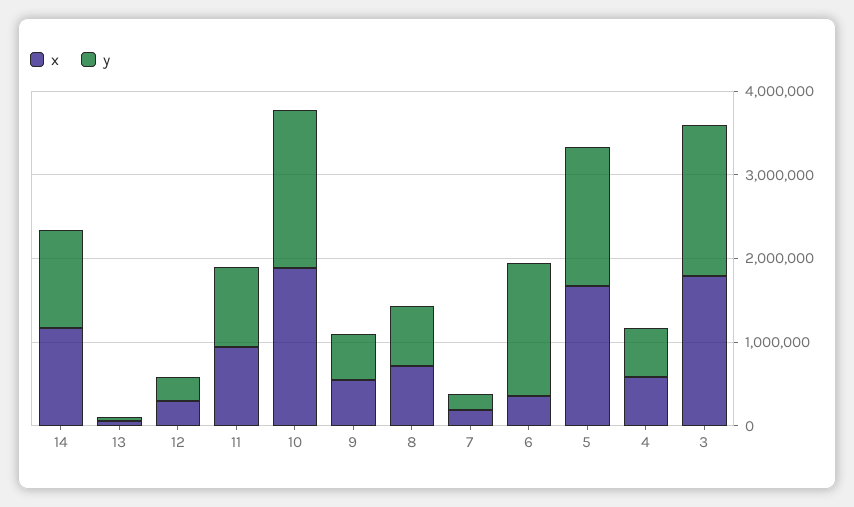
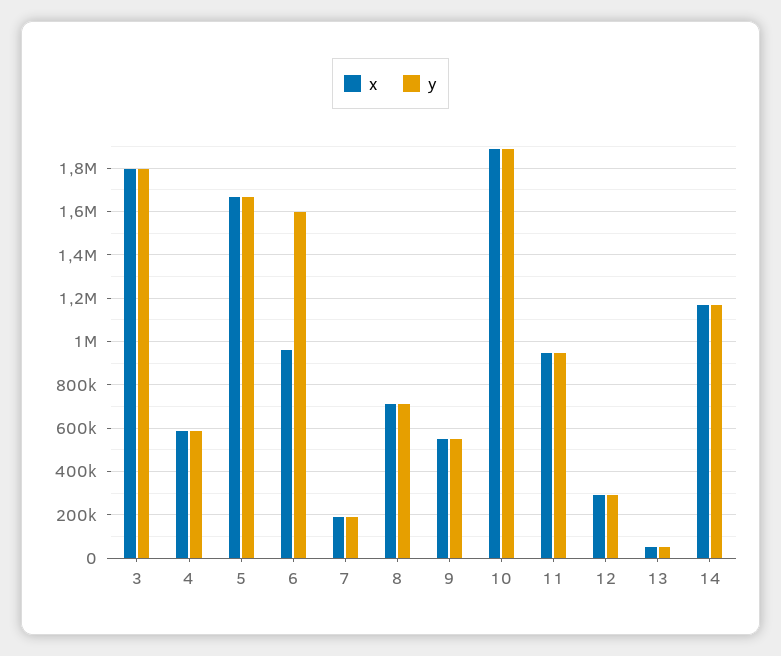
x, 6: 400000 -> 950000

